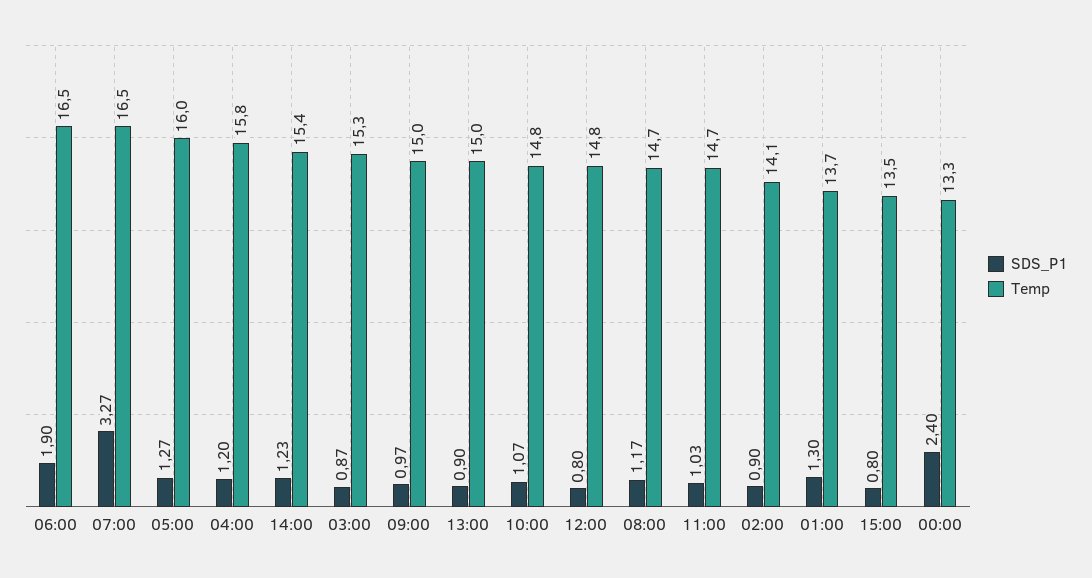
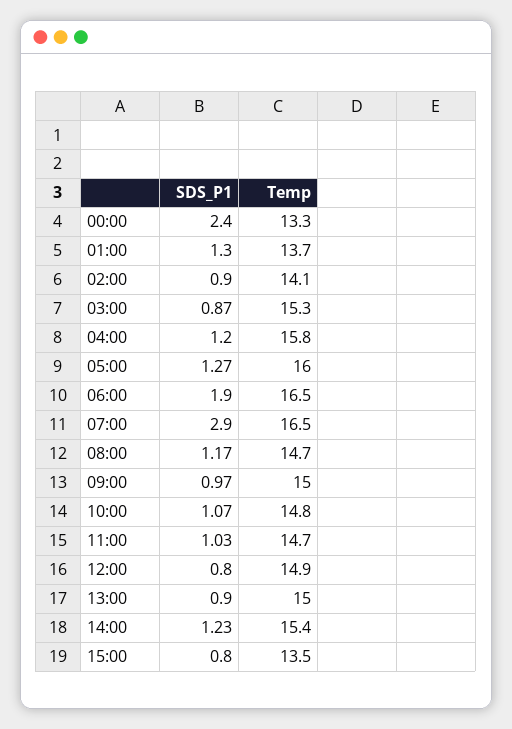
SDS_P1, 07:00: 3.27 -> 2.9
Temp, 12:00: 14.8 -> 14.9

